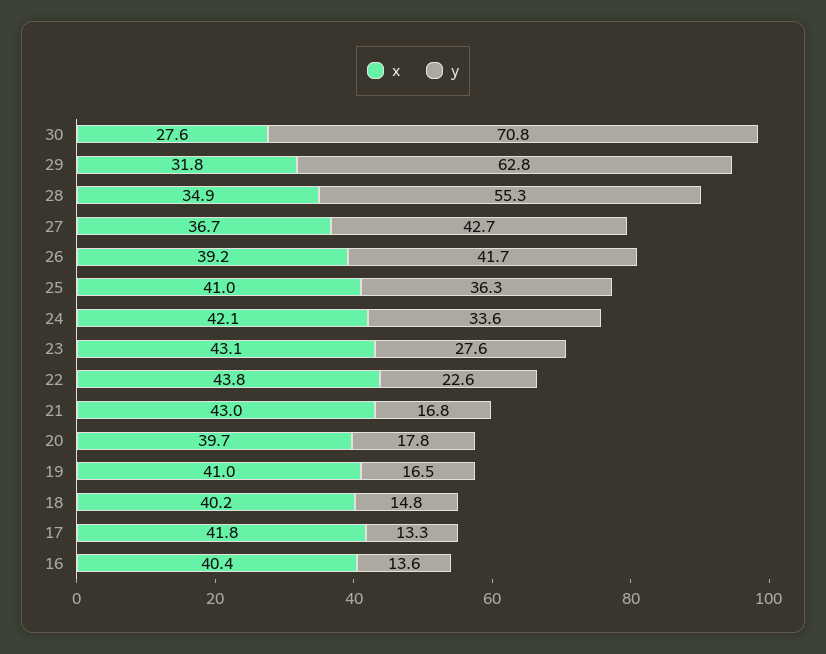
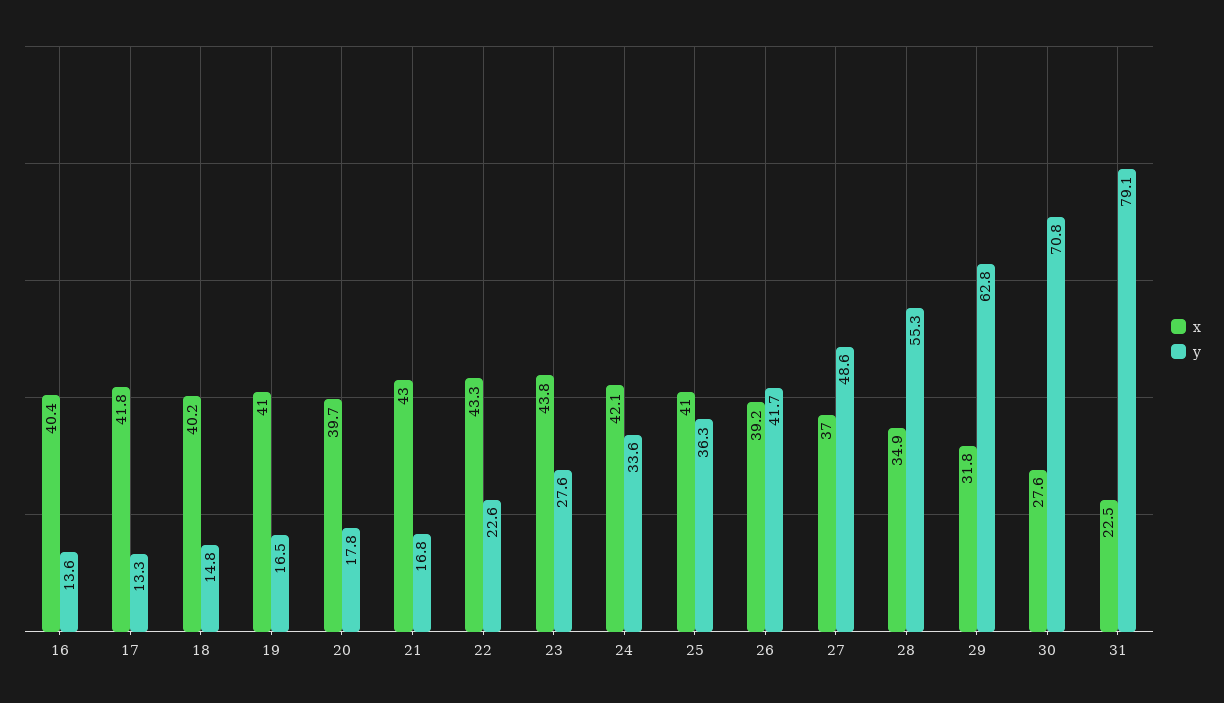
x, 27: 36.7 -> 37
y, 27: 42.7 -> 48.6
x, 23: 43.1 -> 43.8
x, 22: 43.8 -> 43.3
x, 31: none -> 22.5
y, 31: none -> 79.1

